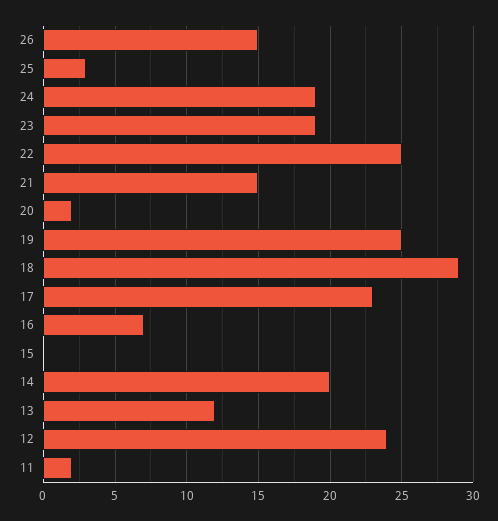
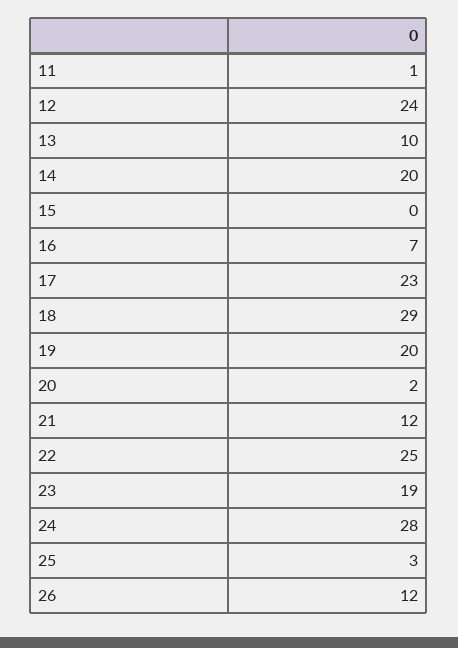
26: 15 -> 12
24: 19 -> 28
21: 15 -> 12
19: 25 -> 20
13: 12 -> 10
11: 2 -> 1

